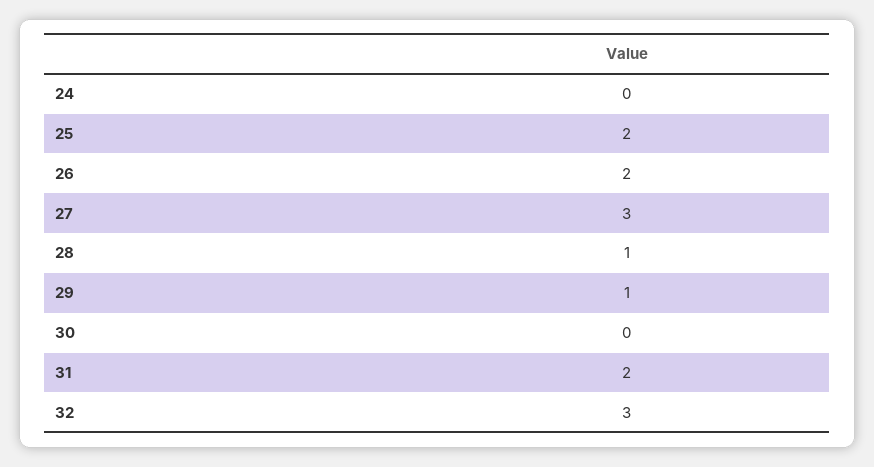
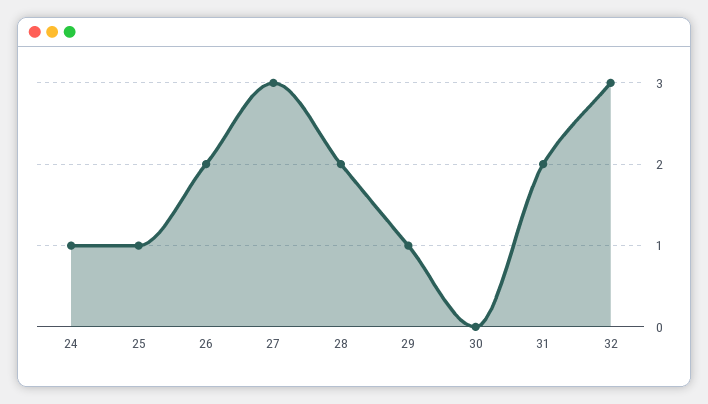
24: 0 -> 1
25: 2 -> 1
28: 1 -> 2

